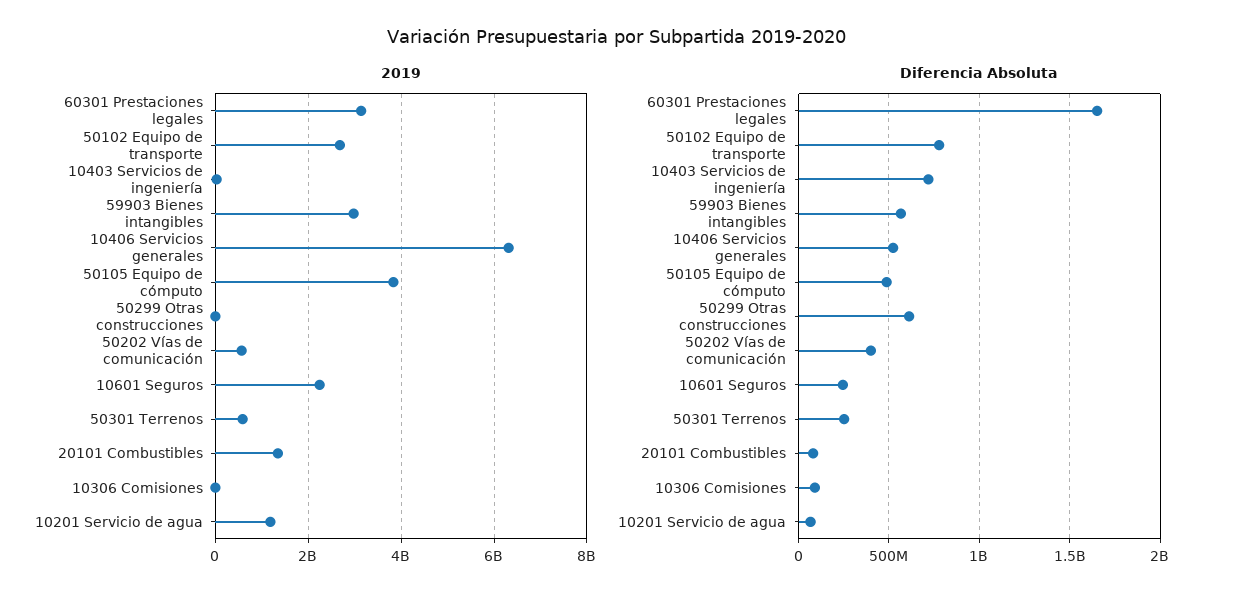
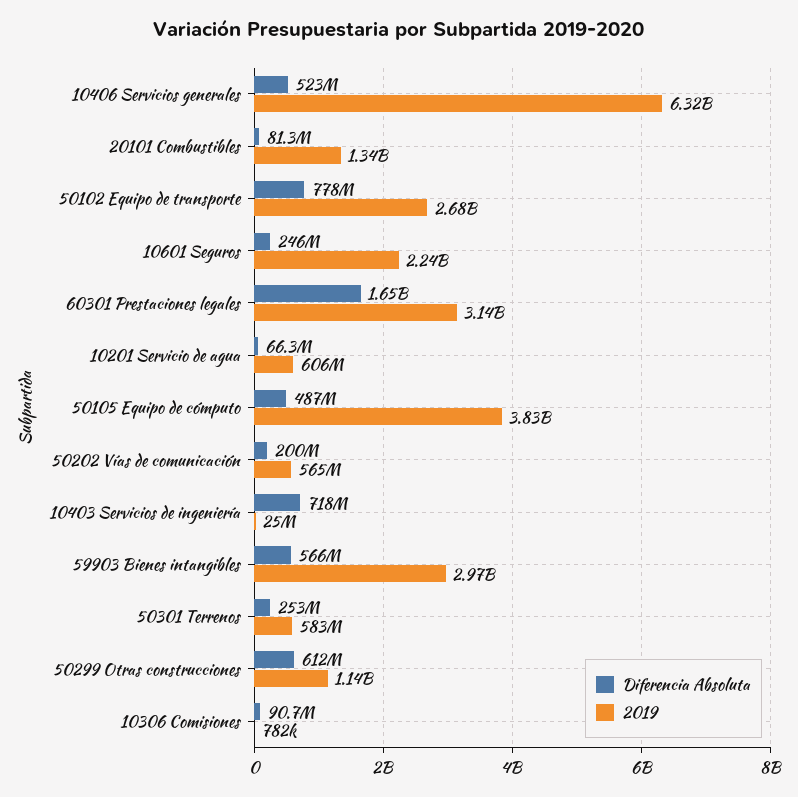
2019, 50299 Otras construcciones: 0 -> 1140000000
2019, 10201 Servicio de agua: 1200000000 -> 606000000
Diferencia Absoluta, 50202 Vías de comunicación: 400000000 -> 200000000

